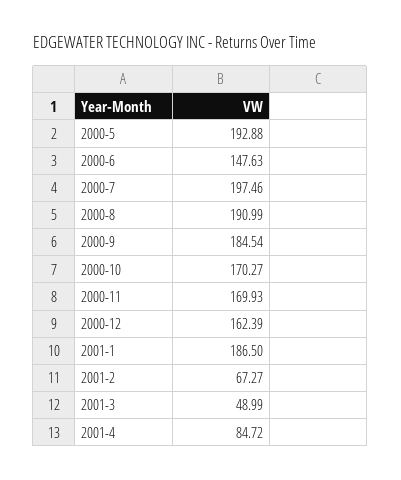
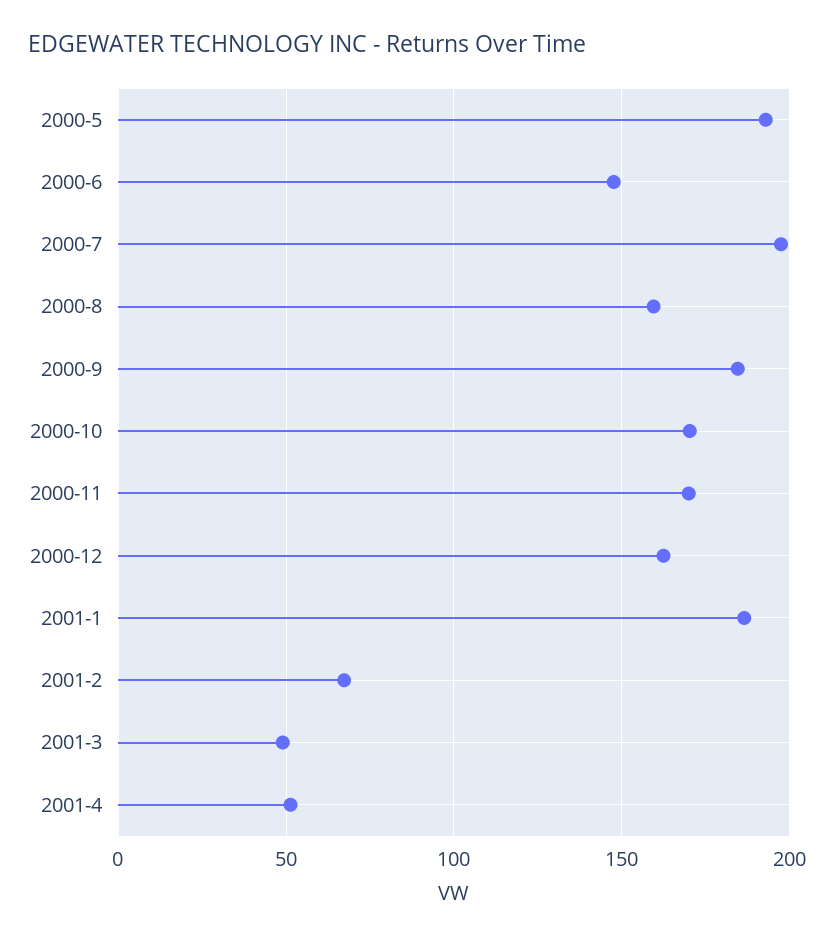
2000-8: 190.99 -> 160
2001-4: 84.72 -> 50

